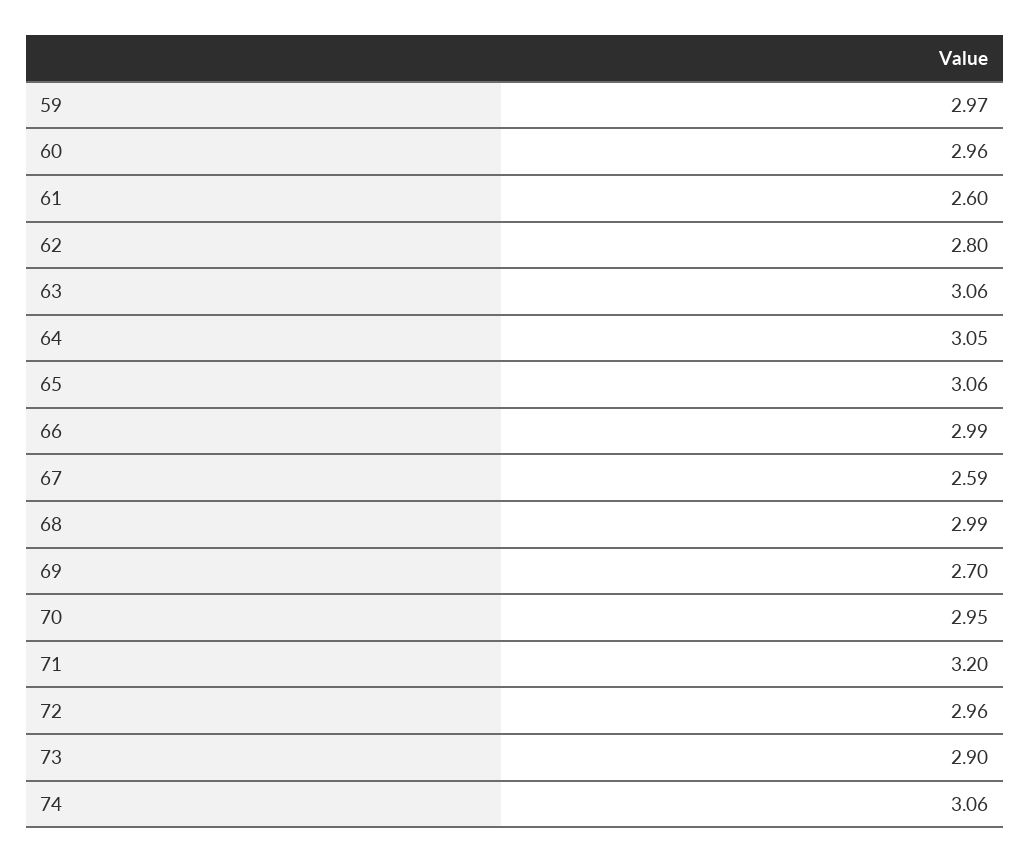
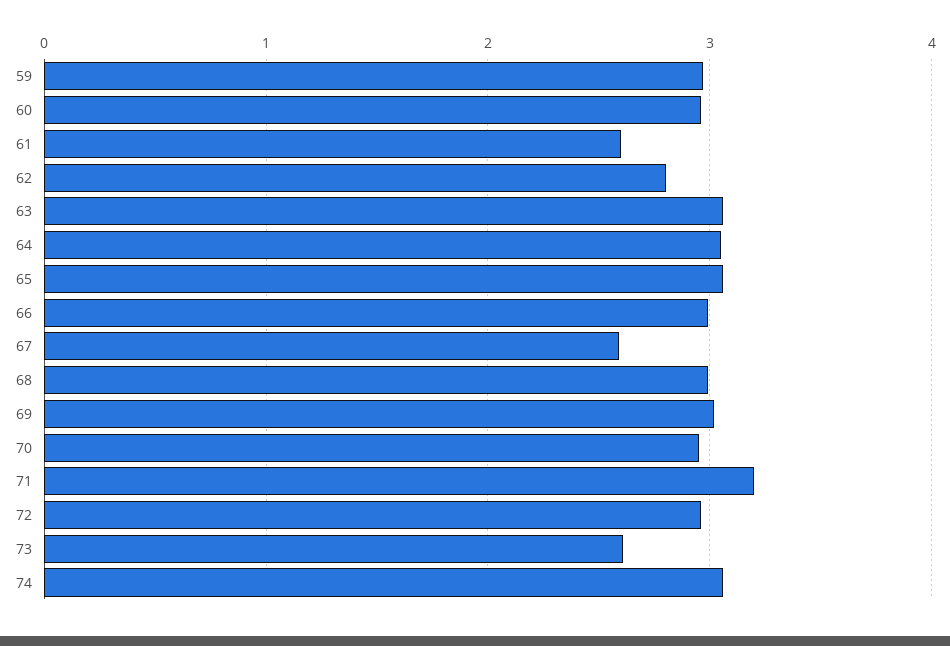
69: 2.7 -> 3
73: 2.9 -> 2.6

